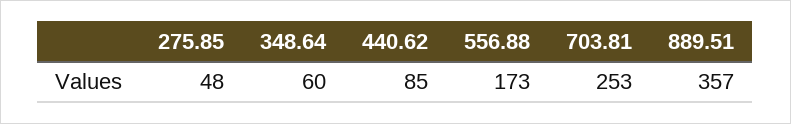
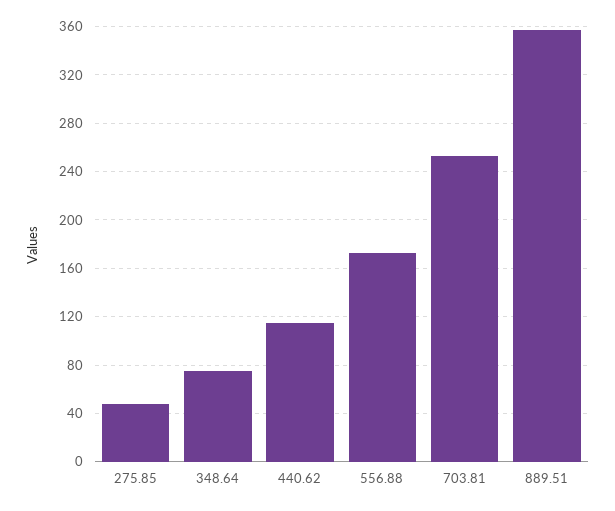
348.64: 60 -> 75
440.62: 85 -> 115

